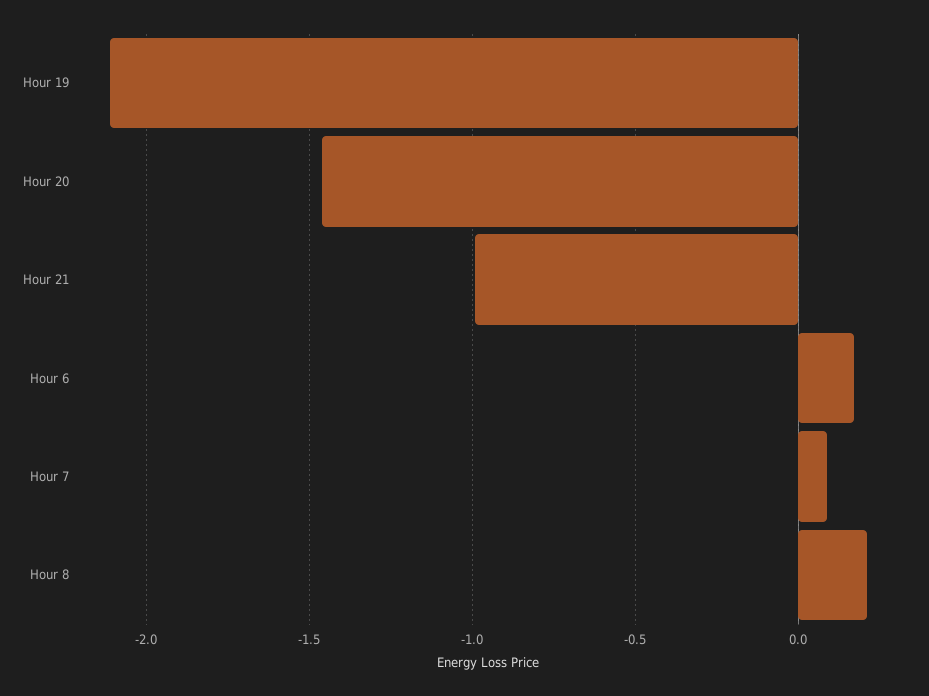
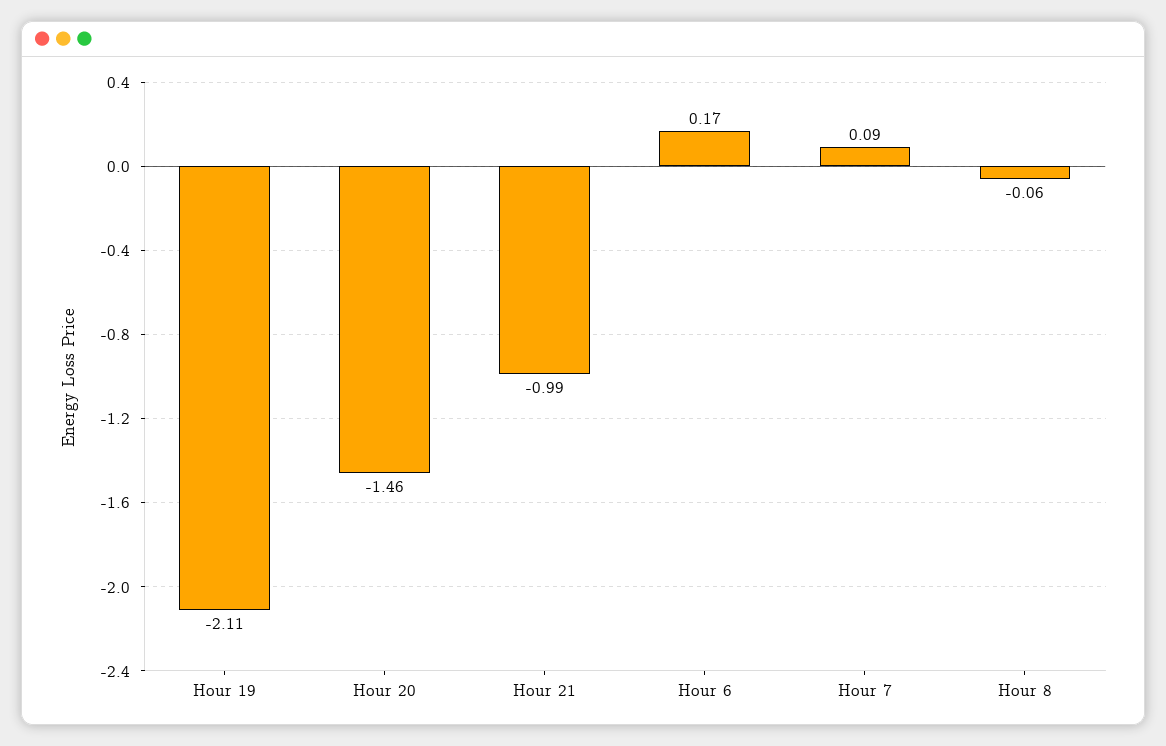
Hour 8: 0.2 -> -0.06

